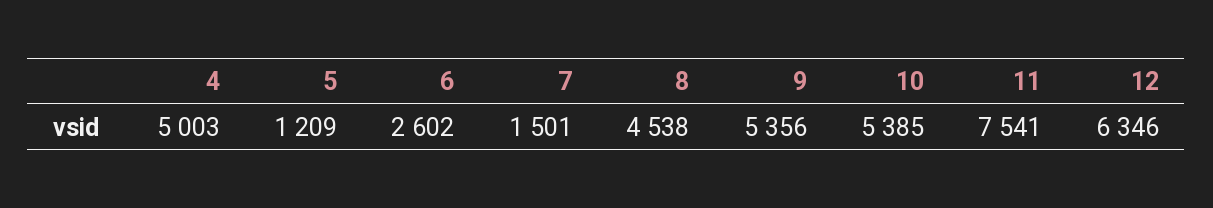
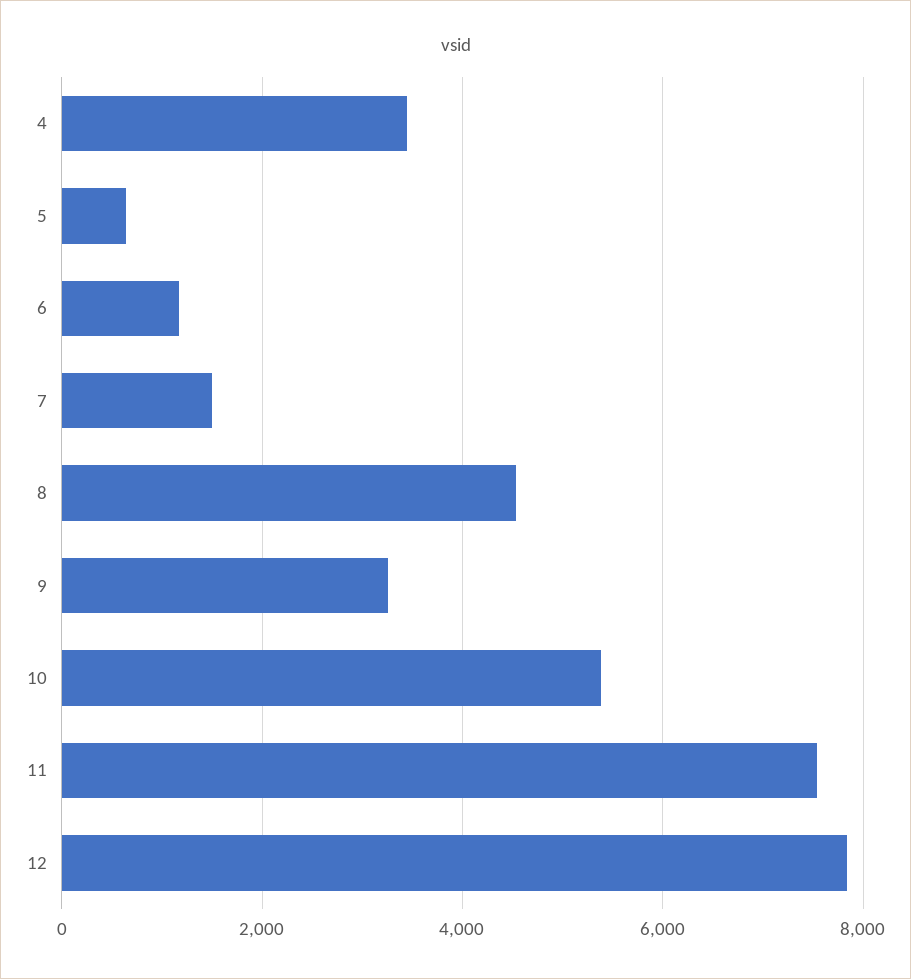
4: 5003 -> 3400
5: 1209 -> 600
6: 2602 -> 1200
9: 5356 -> 3200
12: 6346 -> 7800

